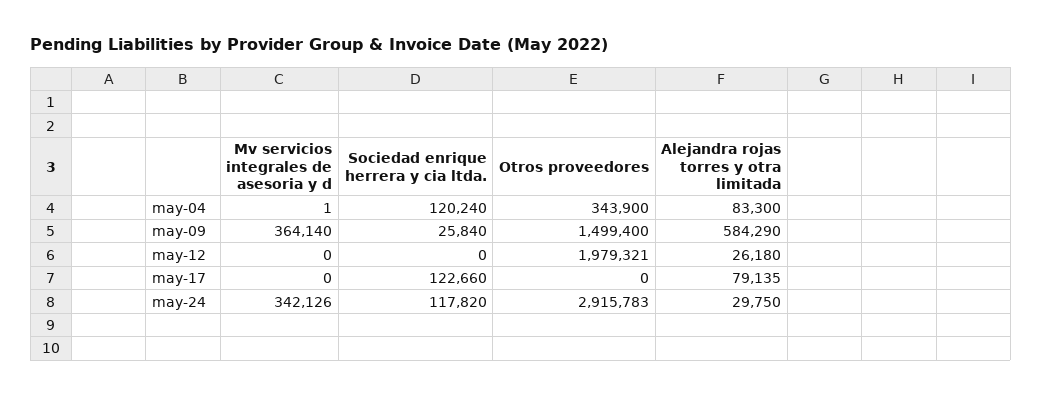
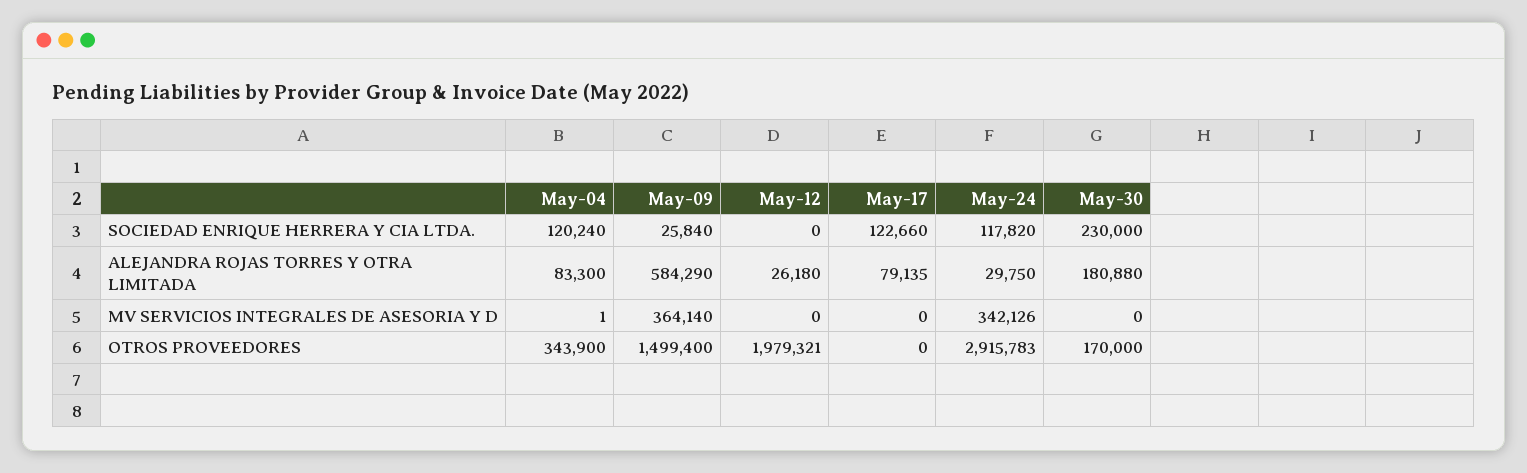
Sociedad enrique herrera y cia ltda., May-30: none -> 230000
Alejandra rojas torres y otra limitada, May-30: none -> 180880
Mv servicios integrales de asesoria y d, May-30: none -> 0
Otros proveedores, May-30: none -> 170000

